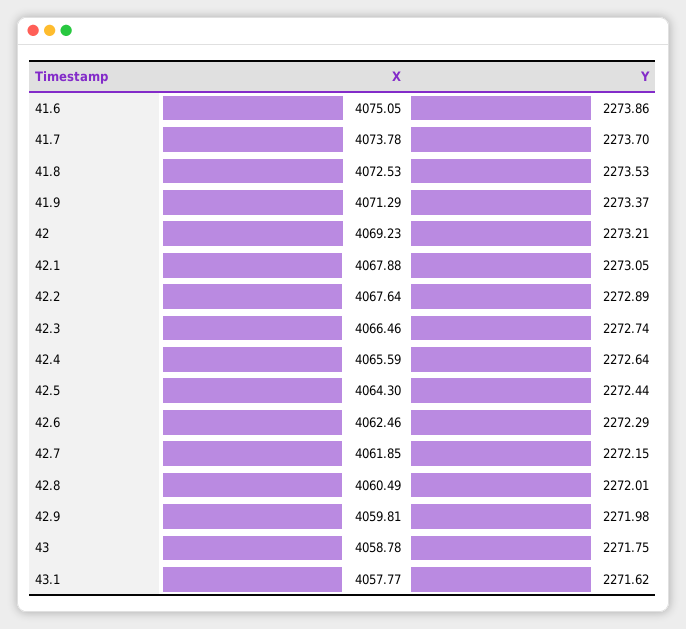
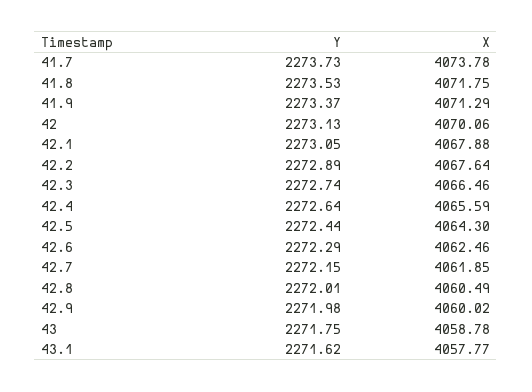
X, 41.6: 4075.05 -> none
Y, 41.6: 2273.86 -> none
Y, 41.7: 2273.7 -> 2273.73
X, 41.8: 4072.53 -> 4071.75
X, 42: 4069.23 -> 4070.06
Y, 42: 2273.21 -> 2273.13
X, 42.9: 4059.81 -> 4060.02

